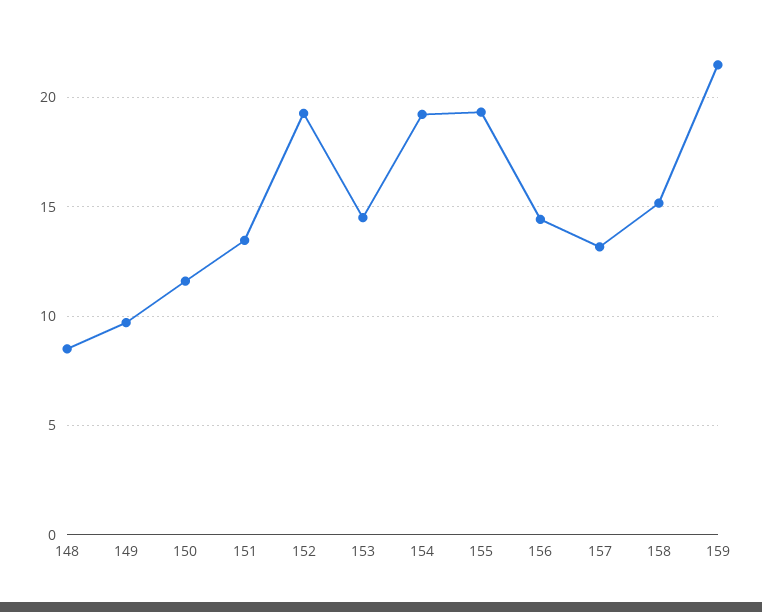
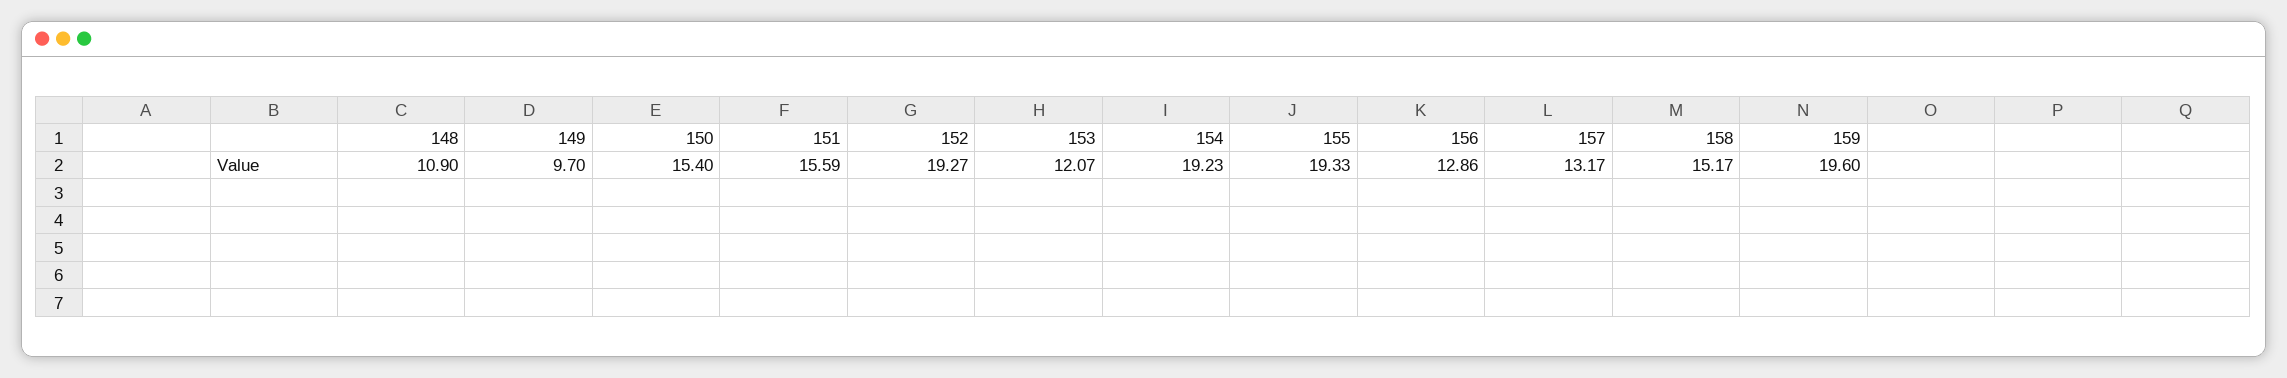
148: 8.5 -> 10.9
150: 11.5 -> 15.4
151: 13.5 -> 15.59
153: 14.5 -> 12.07
156: 14.5 -> 12.86
159: 21.5 -> 19.6

